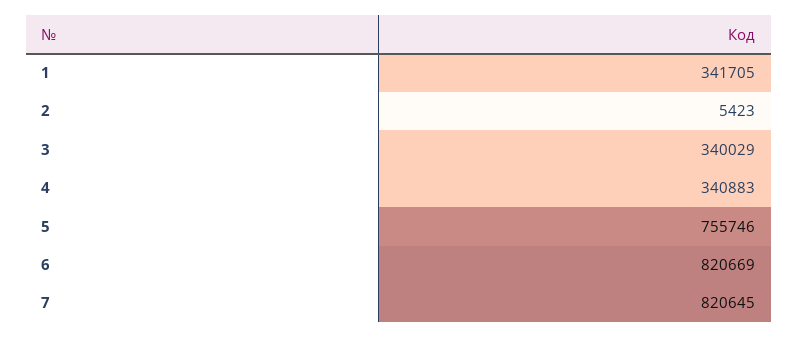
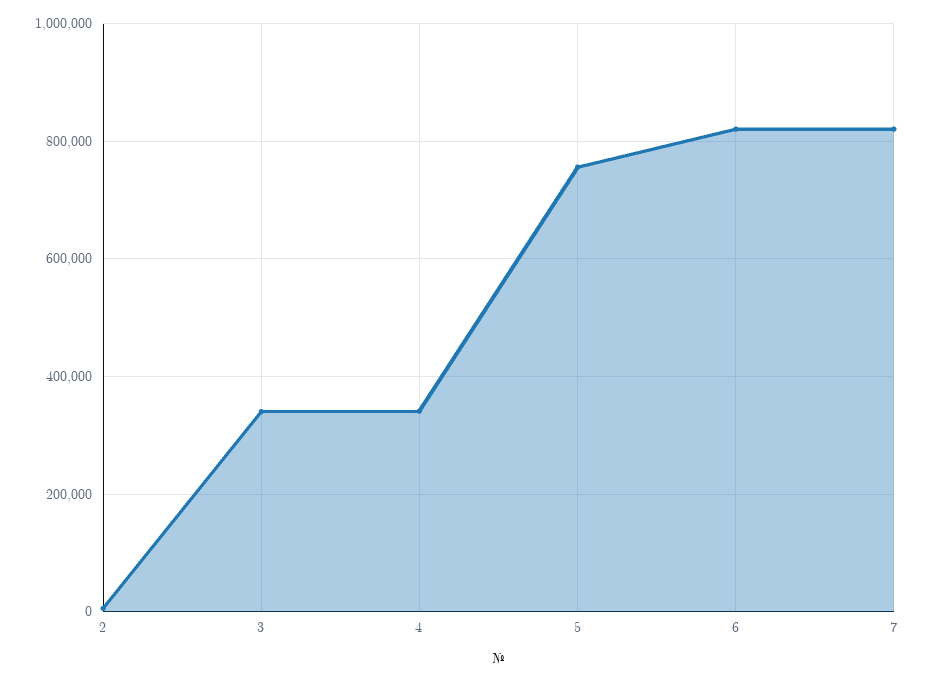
1: 341705 -> none

